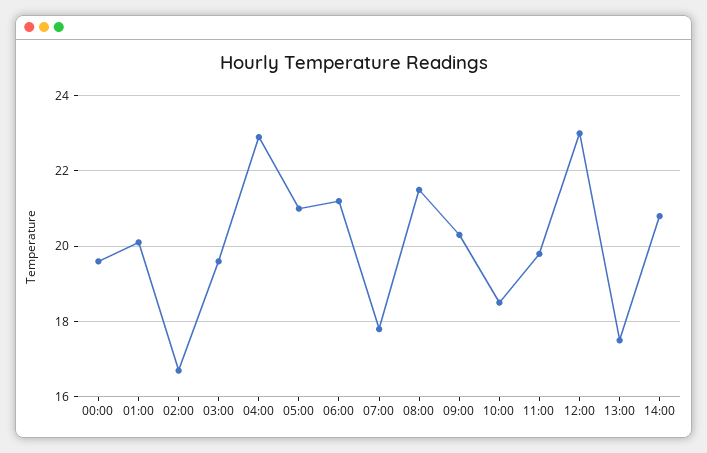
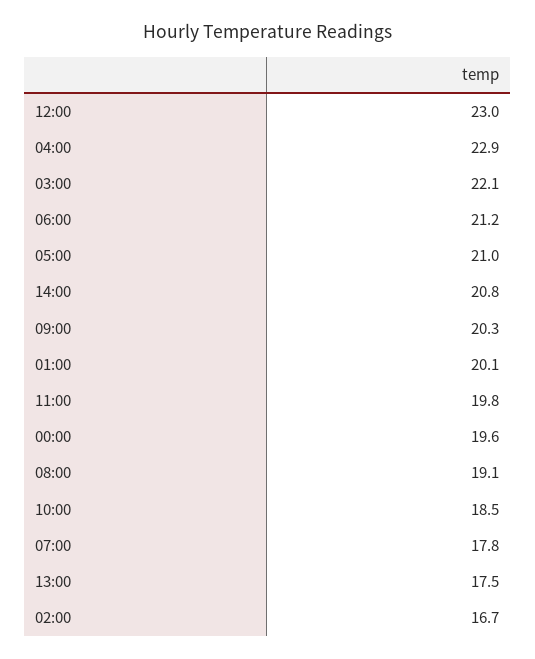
03:00: 19.5 -> 22.1
08:00: 21.5 -> 19.1

